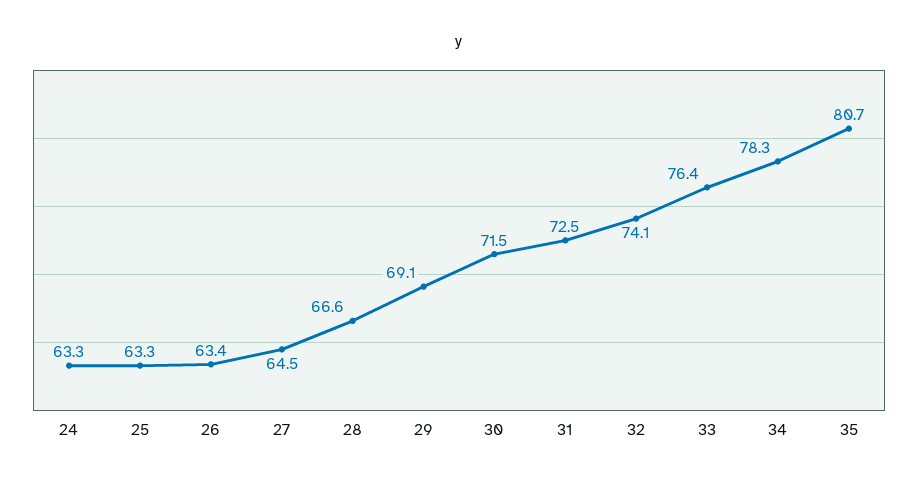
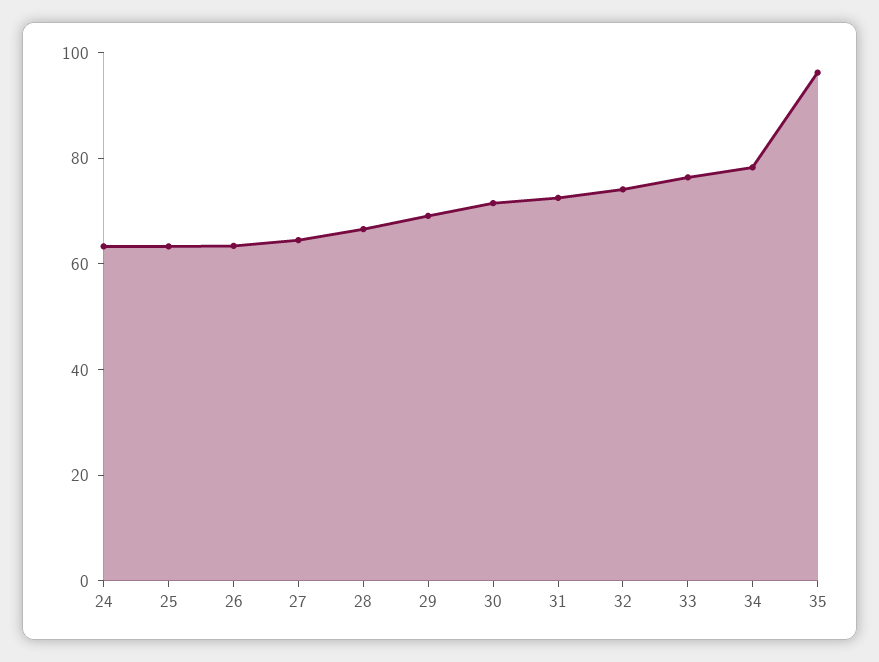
35: 80.7 -> 95

